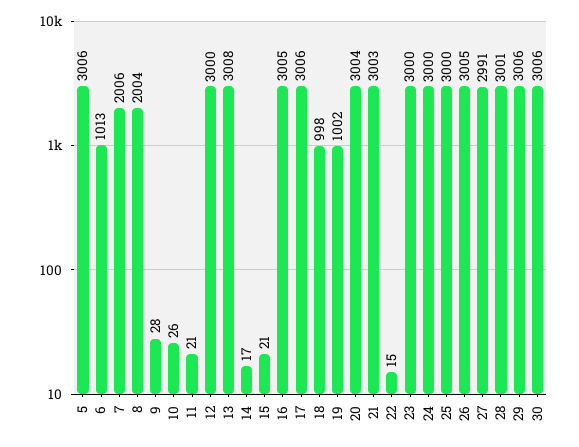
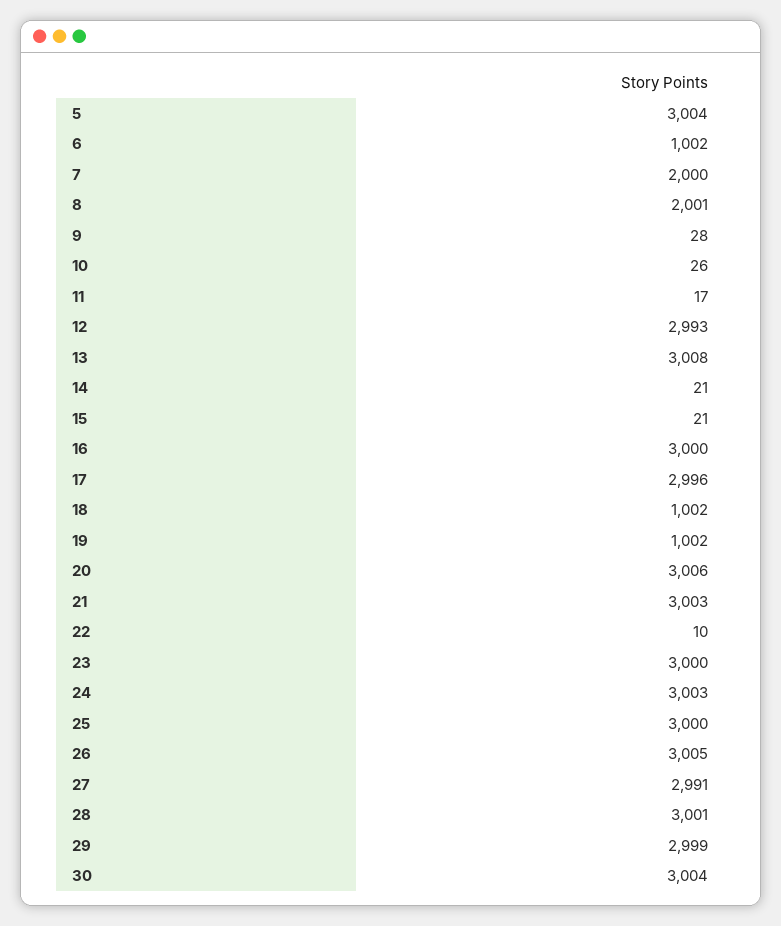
5: 3006 -> 3004
6: 1013 -> 1002
7: 2006 -> 2000
8: 2004 -> 2001
11: 21 -> 17
12: 3000 -> 2993
14: 17 -> 21
16: 3005 -> 3000
17: 3006 -> 2996
18: 998 -> 1002
20: 3004 -> 3006
22: 15 -> 10
24: 3000 -> 3003
29: 3006 -> 2999
30: 3006 -> 3004

